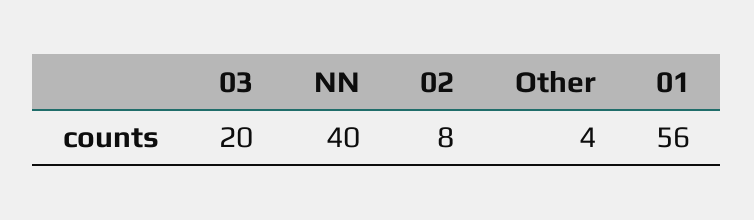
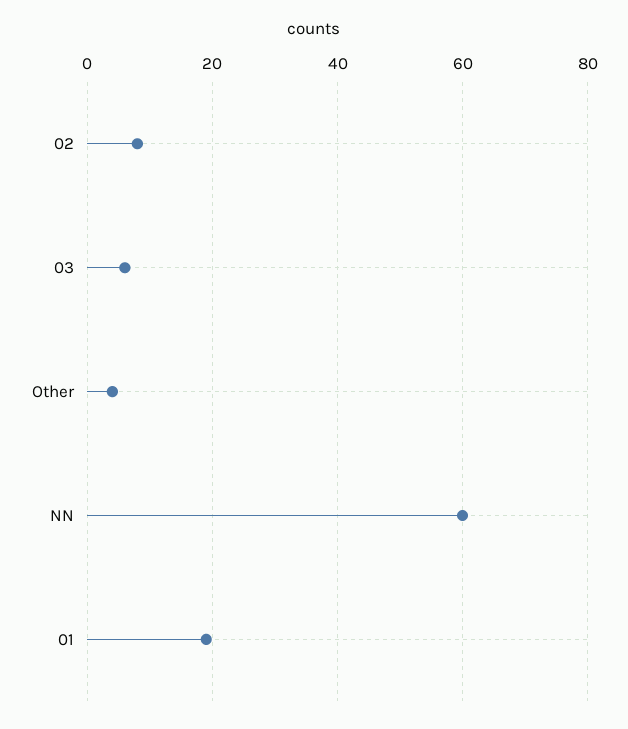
03: 20 -> 5
NN: 40 -> 60
01: 56 -> 20

